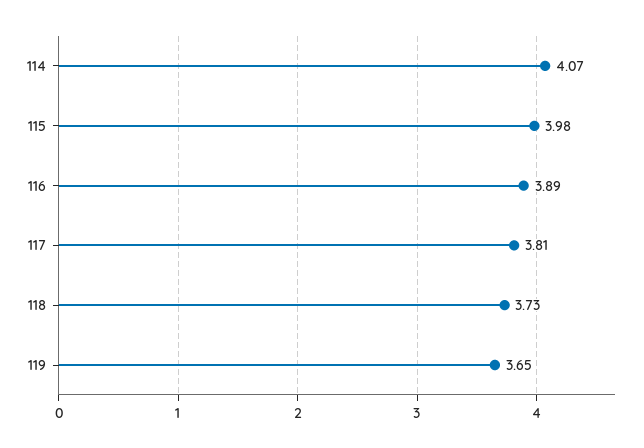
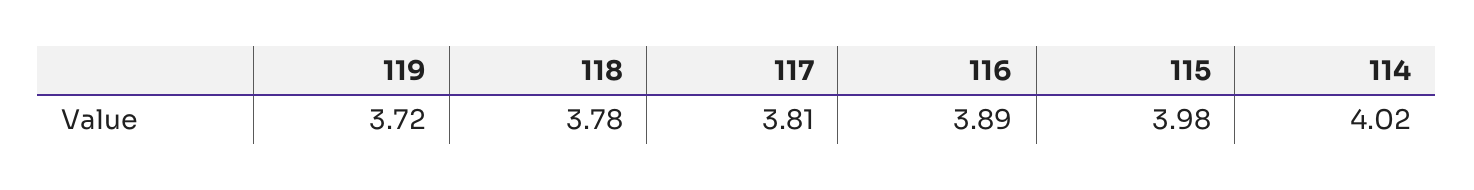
114: 4.07 -> 4.02
118: 3.73 -> 3.78
119: 3.65 -> 3.72

